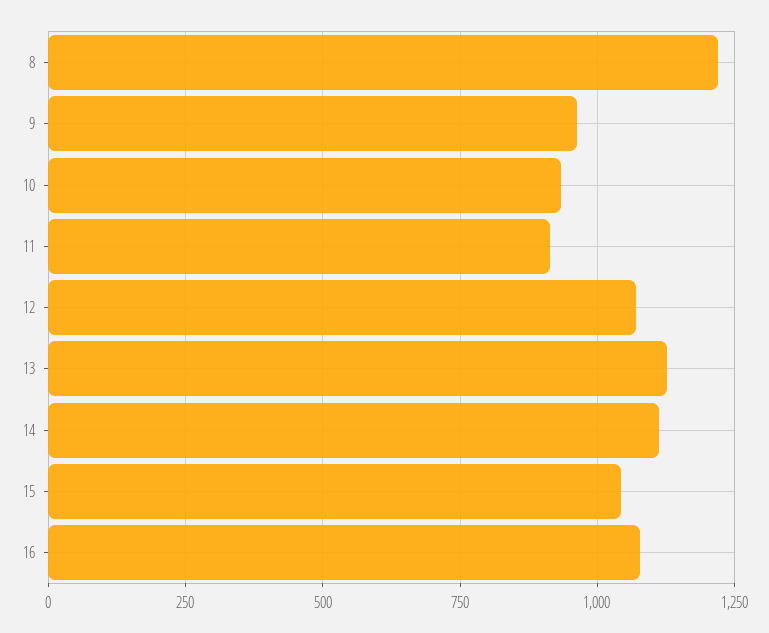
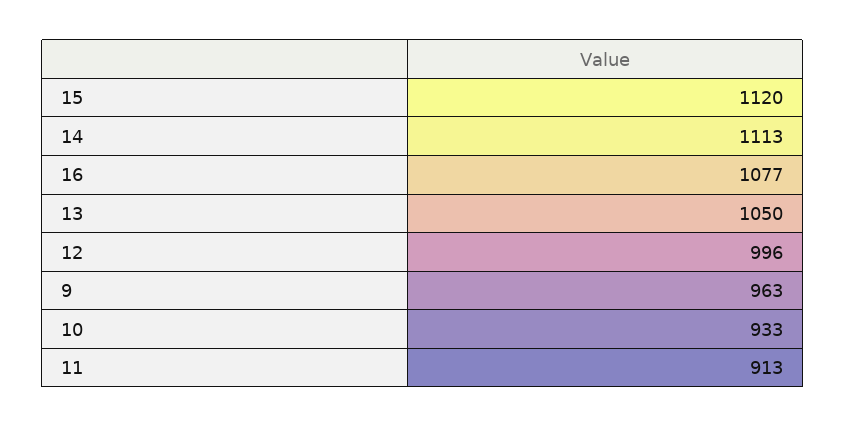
8: 1225 -> none
12: 1075 -> 996
13: 1125 -> 1050
15: 1050 -> 1120

